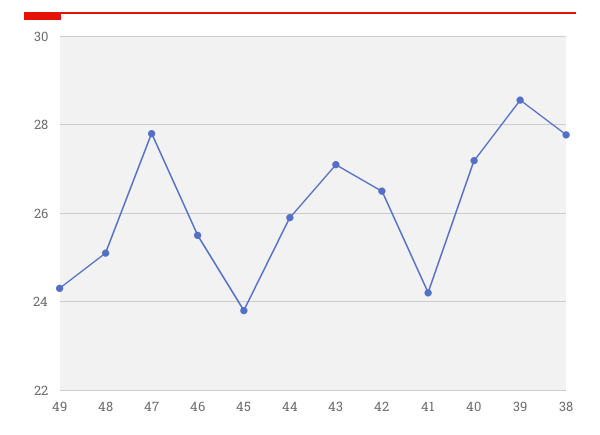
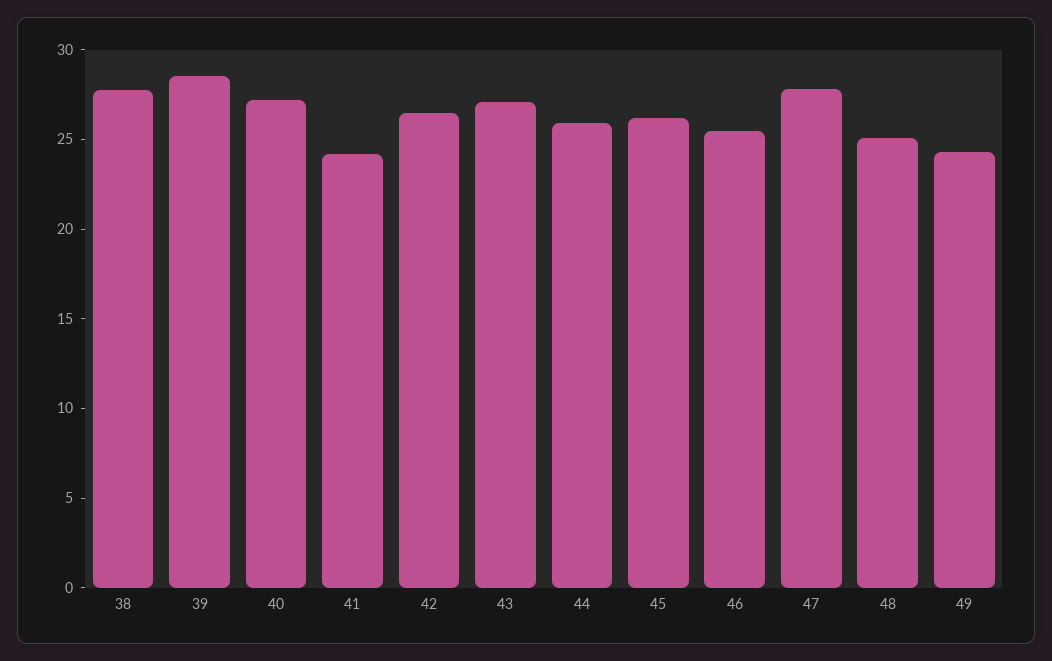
45: 23.8 -> 26

